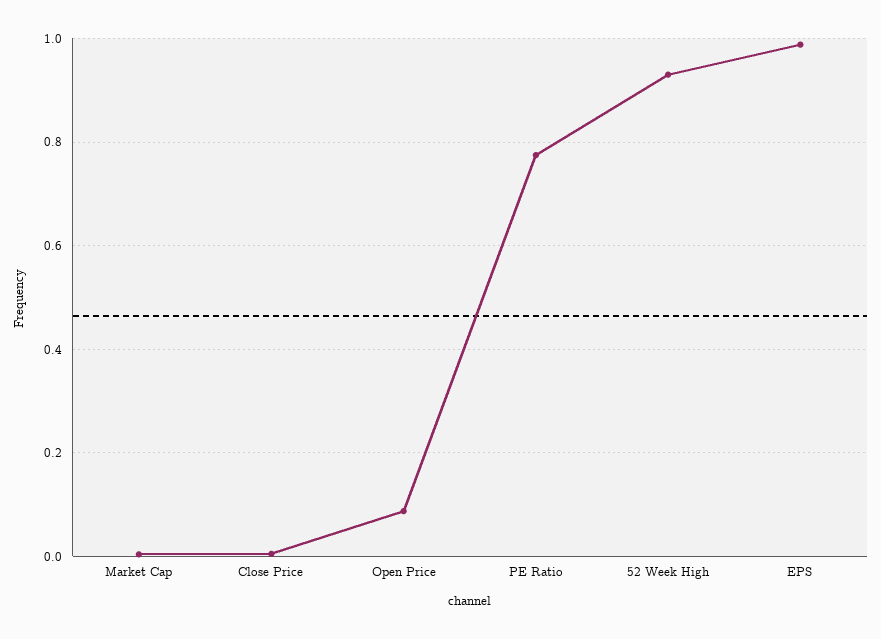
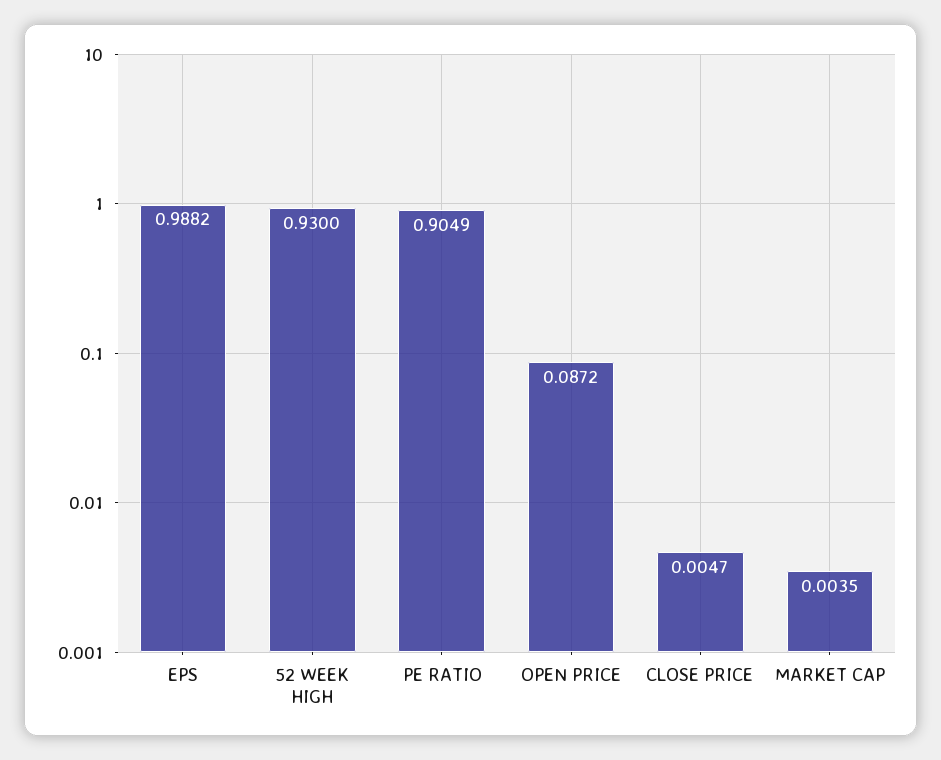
PE Ratio: 0.78 -> 0.9049

